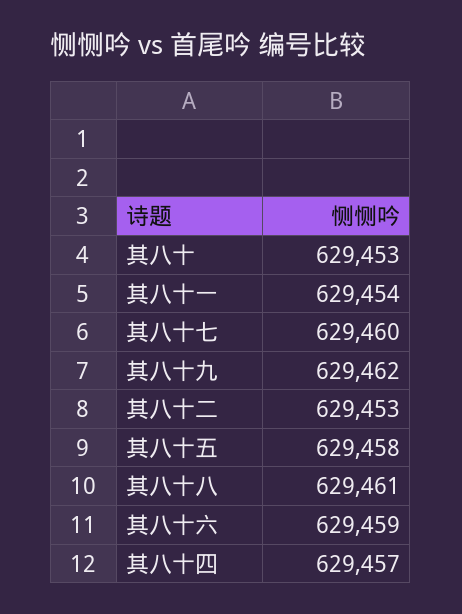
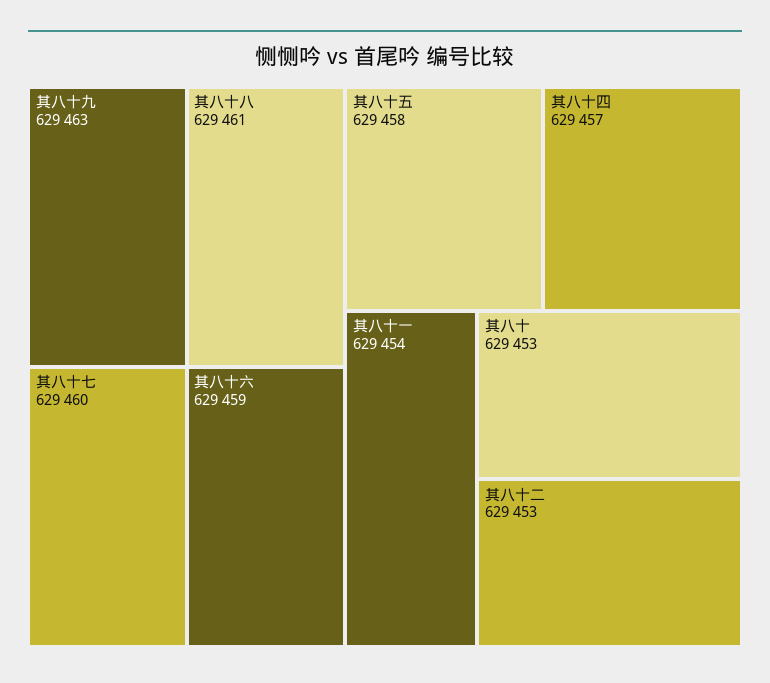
其八十九: 629462 -> 629463

